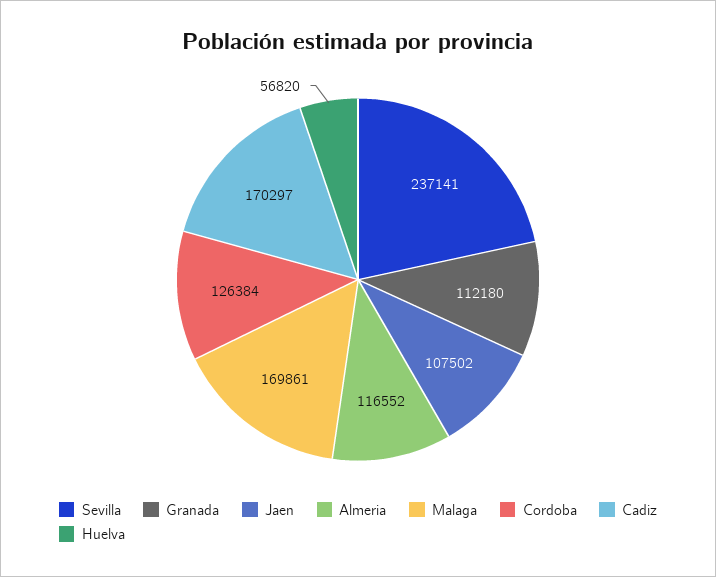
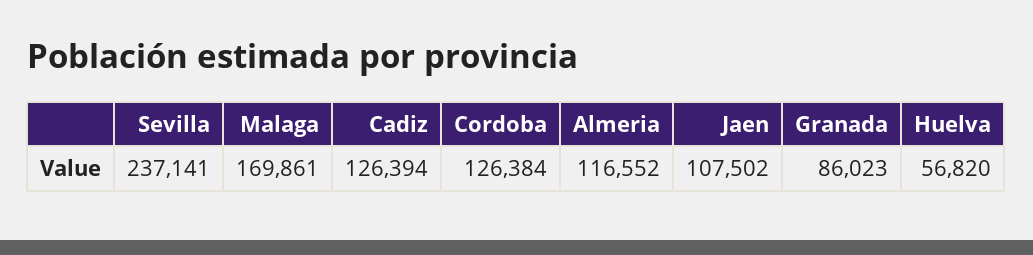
Granada: 112180 -> 86023
Cadiz: 170297 -> 126394

